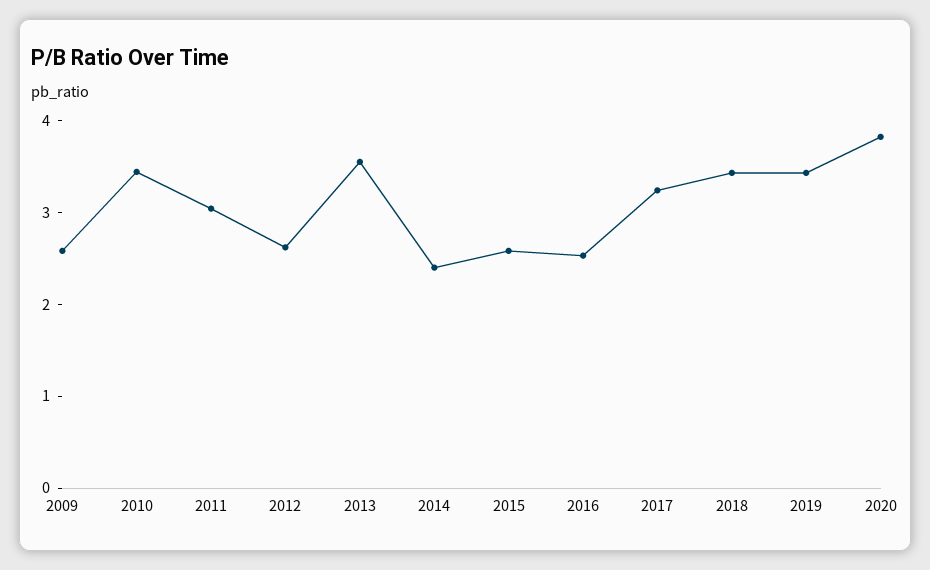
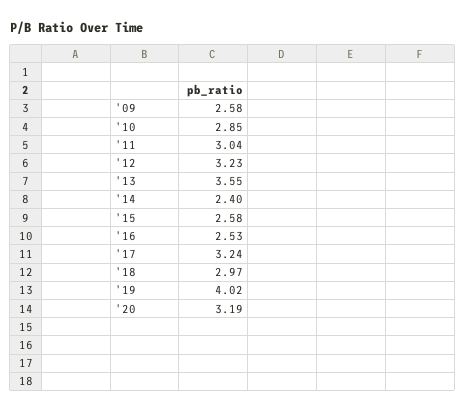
2010: 3.4 -> 2.85
2012: 2.6 -> 3.23
2018: 3.4 -> 2.97
2019: 3.4 -> 4.02
2020: 3.8 -> 3.19

